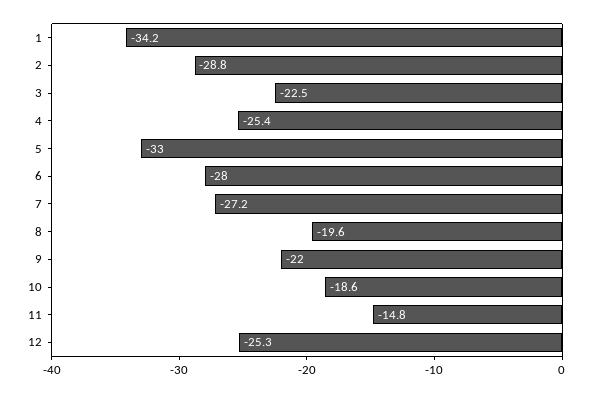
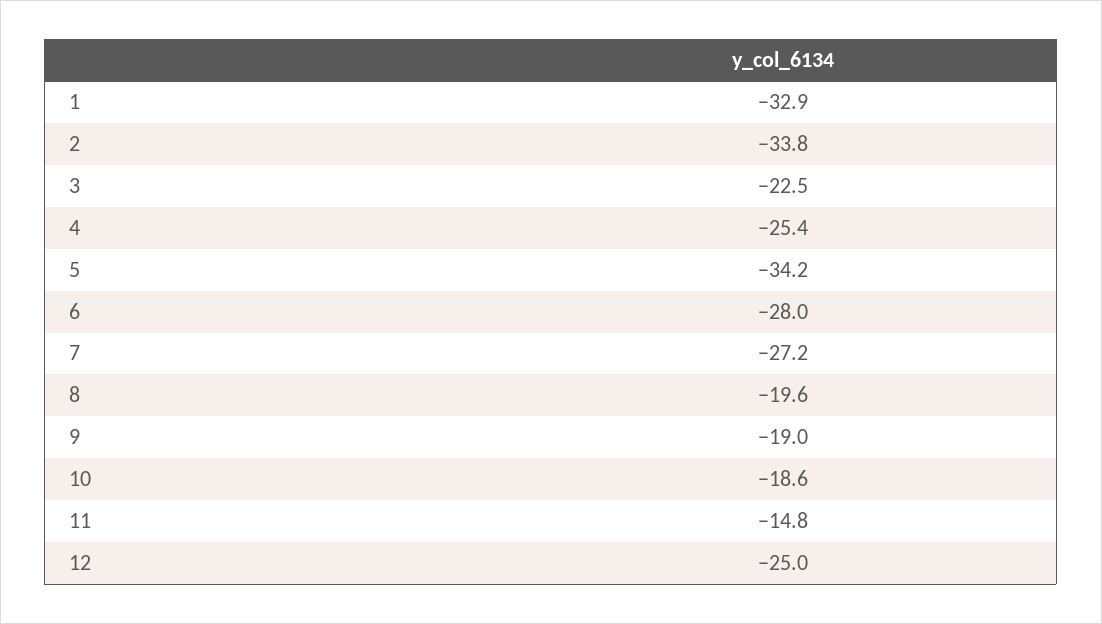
1: -34.2 -> -32.9
2: -28.8 -> -33.8
5: -33 -> -34.2
9: -22 -> -19
12: -25.3 -> -25

